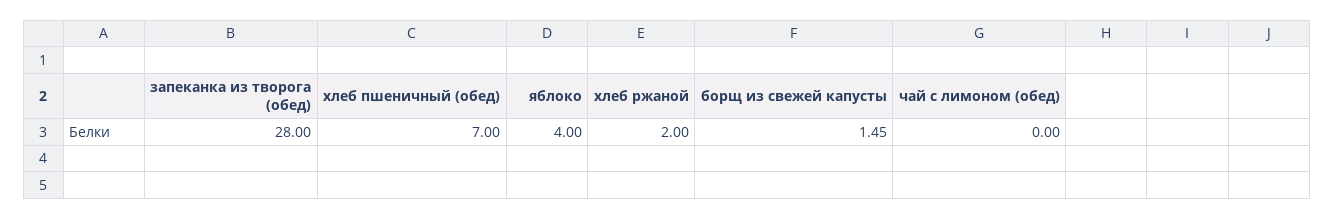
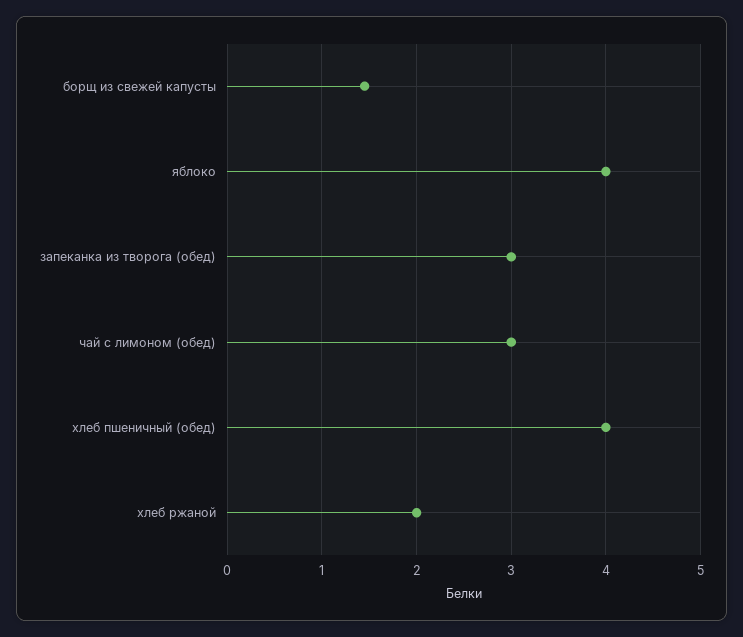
запеканка из творога (обед): 28 -> 3
хлеб пшеничный (обед): 7 -> 4
чай с лимоном (обед): 0 -> 3

